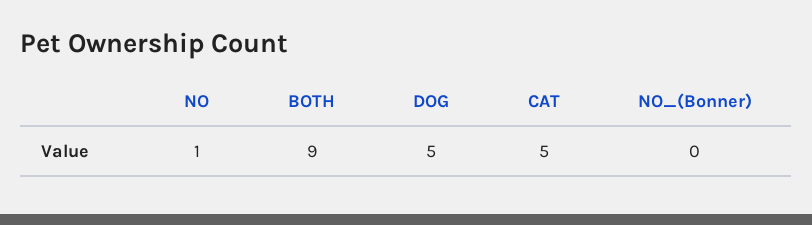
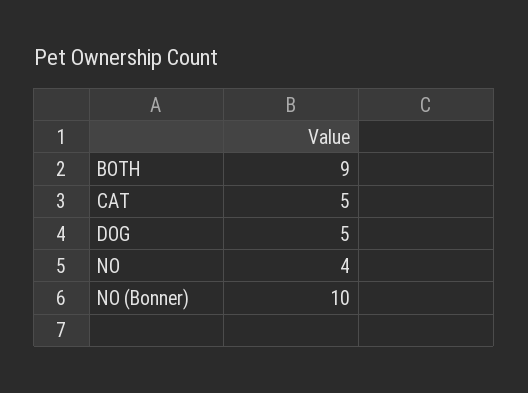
NO: 1 -> 4
NO_(Bonner): 0 -> 10

